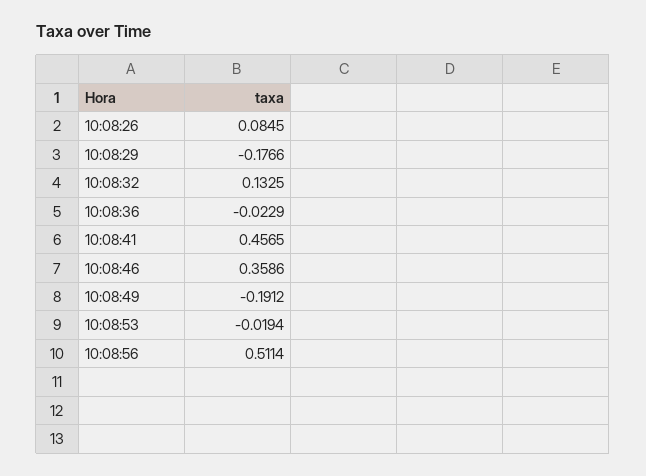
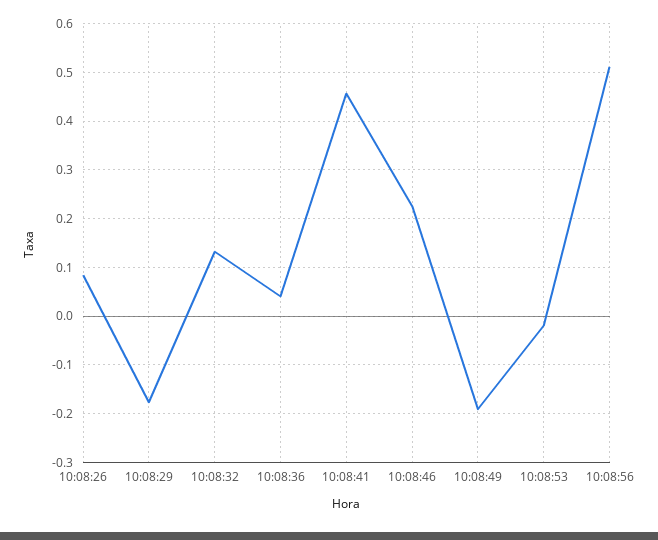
10:08:36: -0.0229 -> 0.04
10:08:46: 0.3586 -> 0.22

